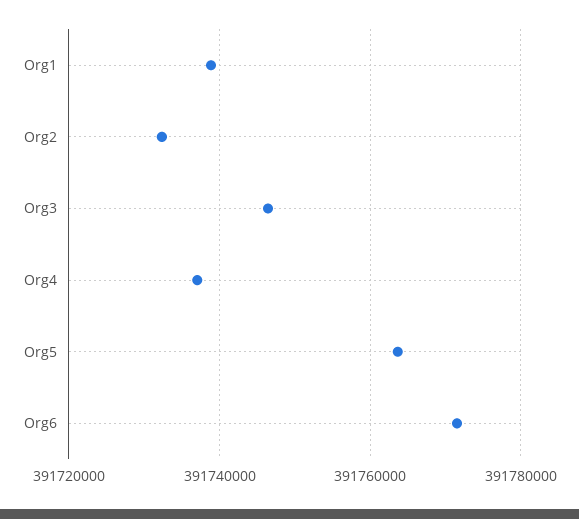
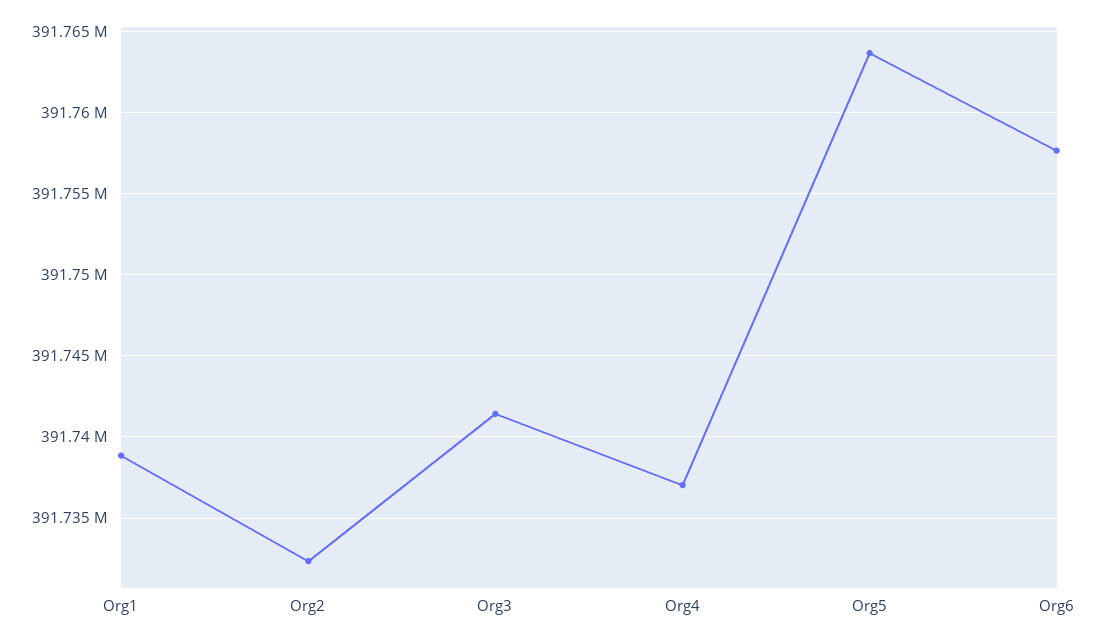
Org3: 391746000 -> 391741500
Org6: 391772000 -> 391757500

